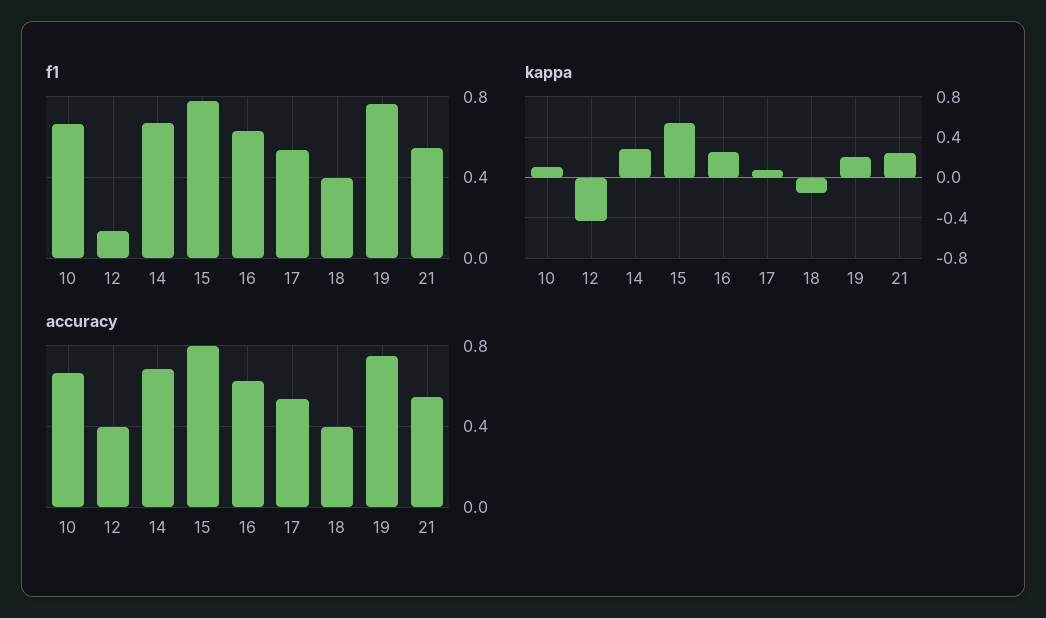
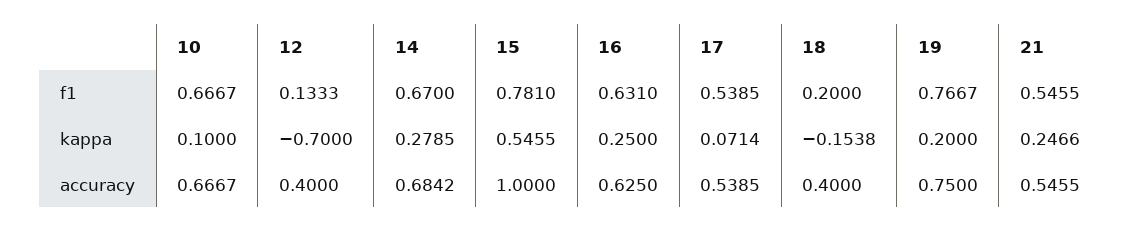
f1, 18: 0.4 -> 0.2
kappa, 12: -0.4 -> -0.7
accuracy, 15: 0.8 -> 1

